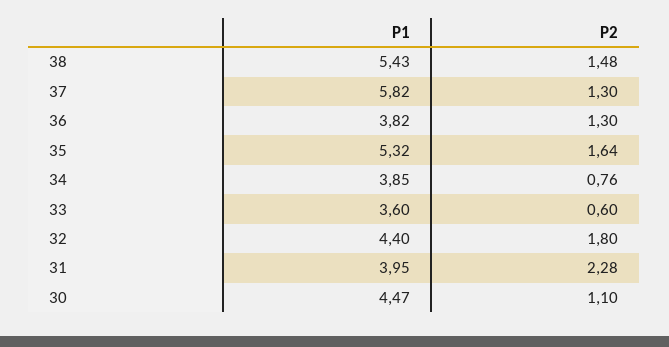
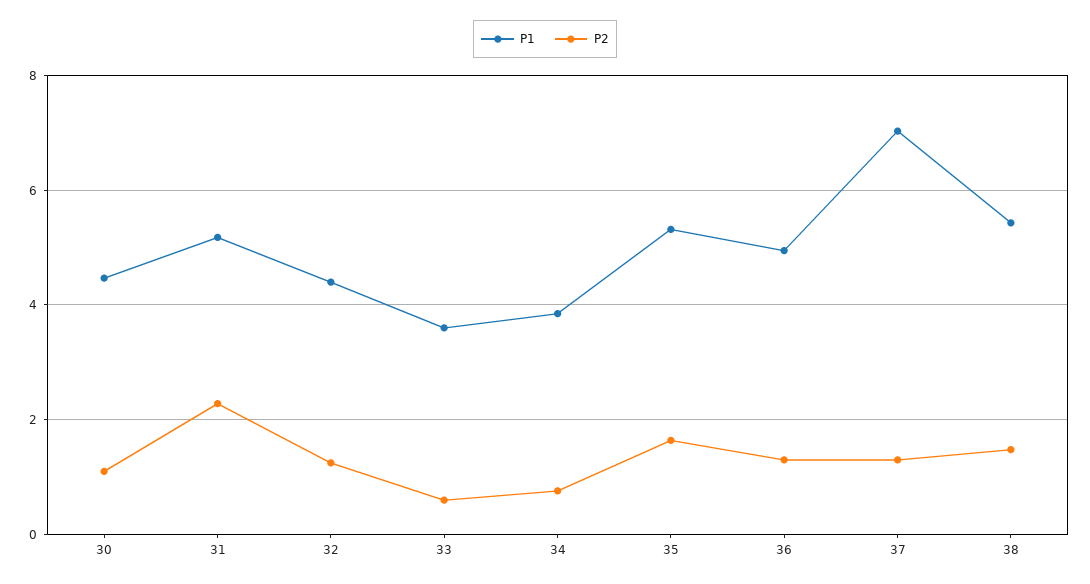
P1, 37: 5.82 -> 7
P1, 36: 3.82 -> 5
P2, 32: 1.8 -> 1.2
P1, 31: 3.95 -> 5.2

